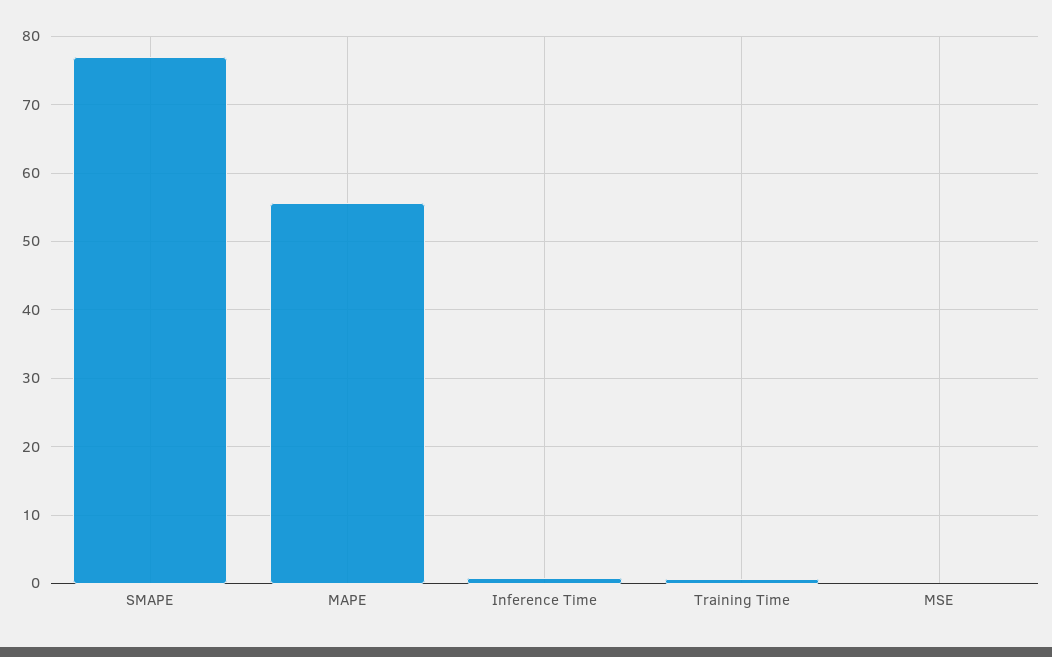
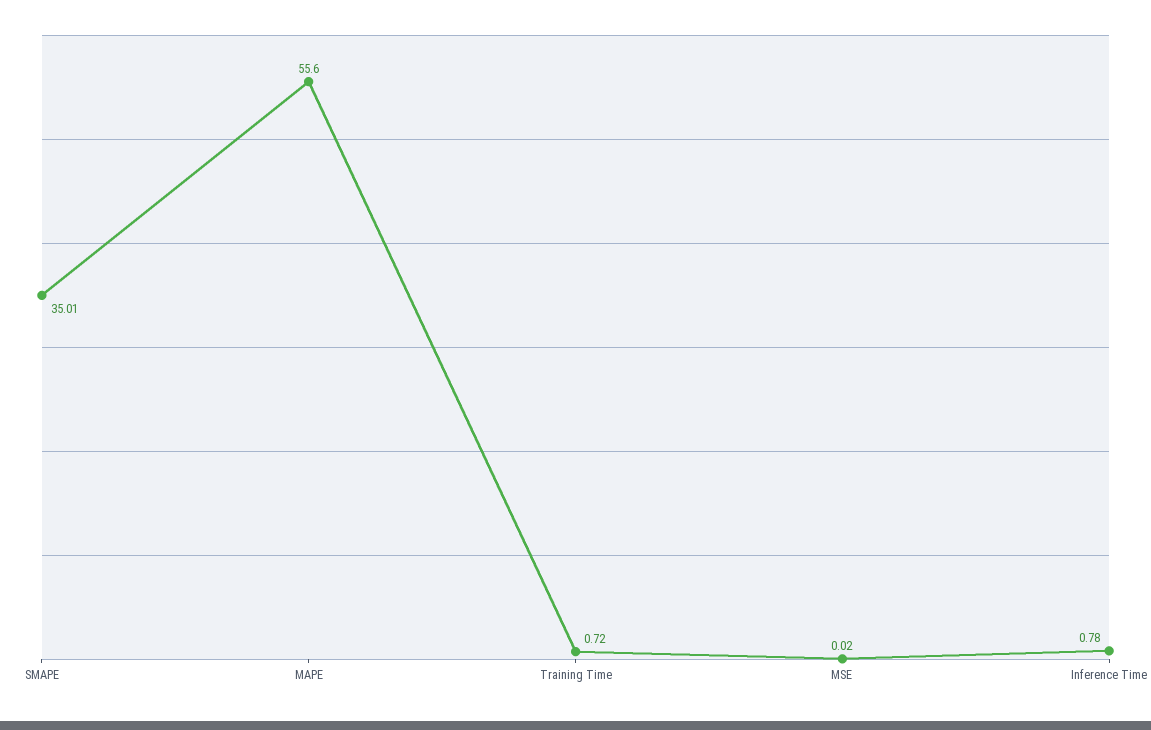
SMAPE: 77 -> 35.01

